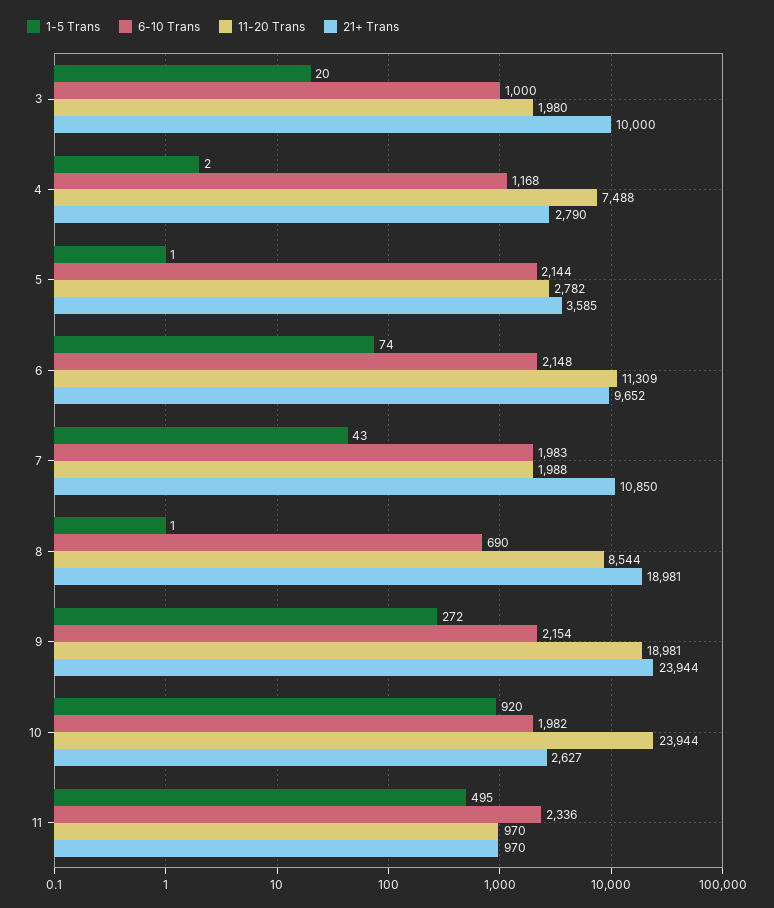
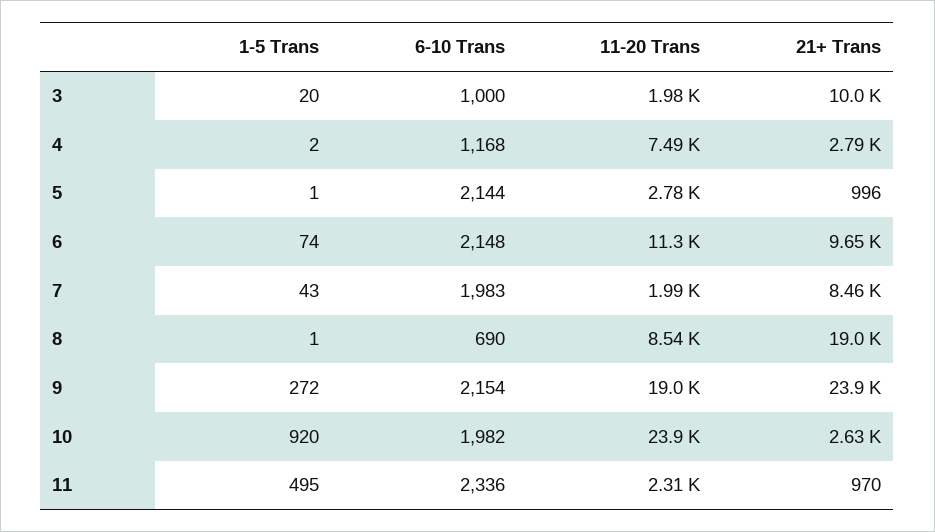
21+ Trans, 5: 3585 -> 996
21+ Trans, 7: 10850 -> 8460
11-20 Trans, 11: 970 -> 2310

